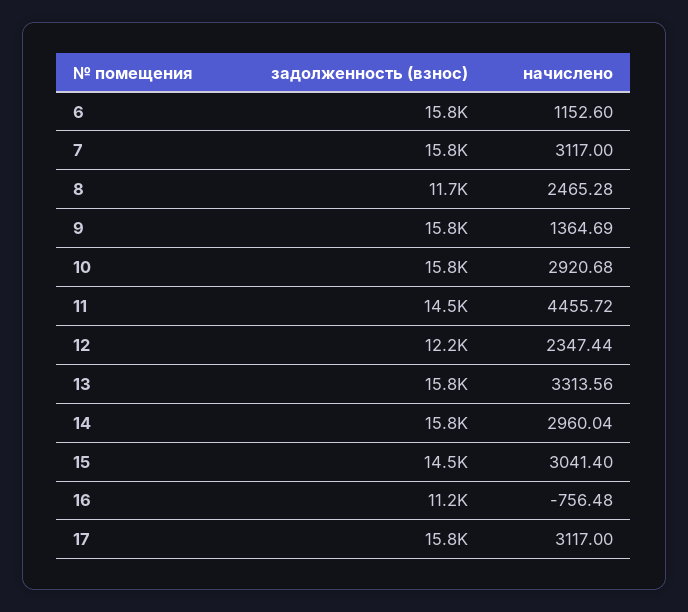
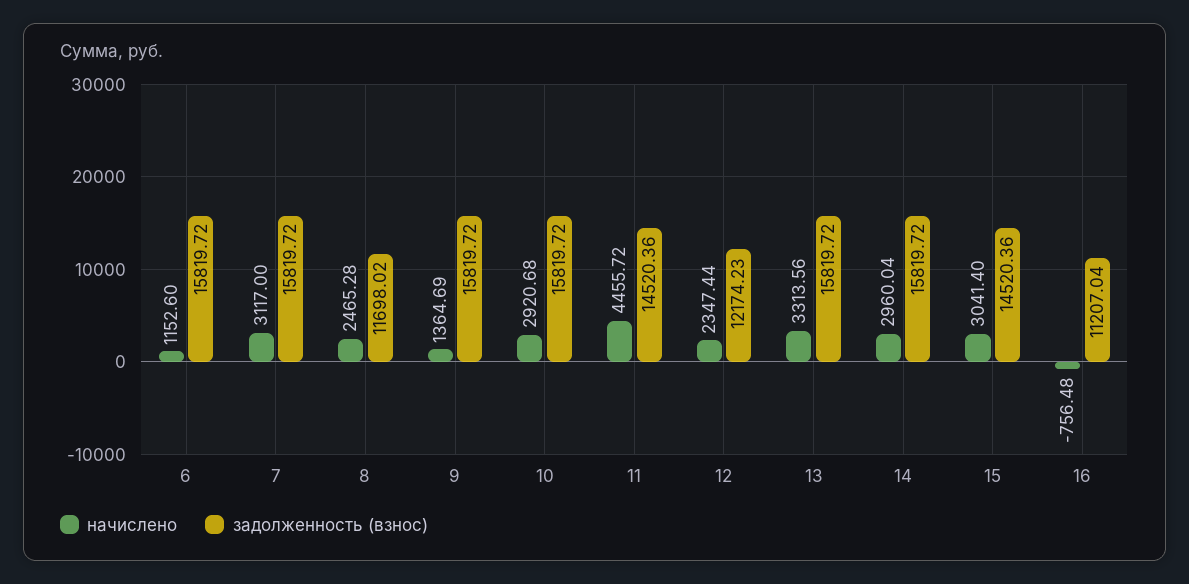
задолженность (взнос), 17: 15800 -> none
начислено, 17: 3117 -> none

